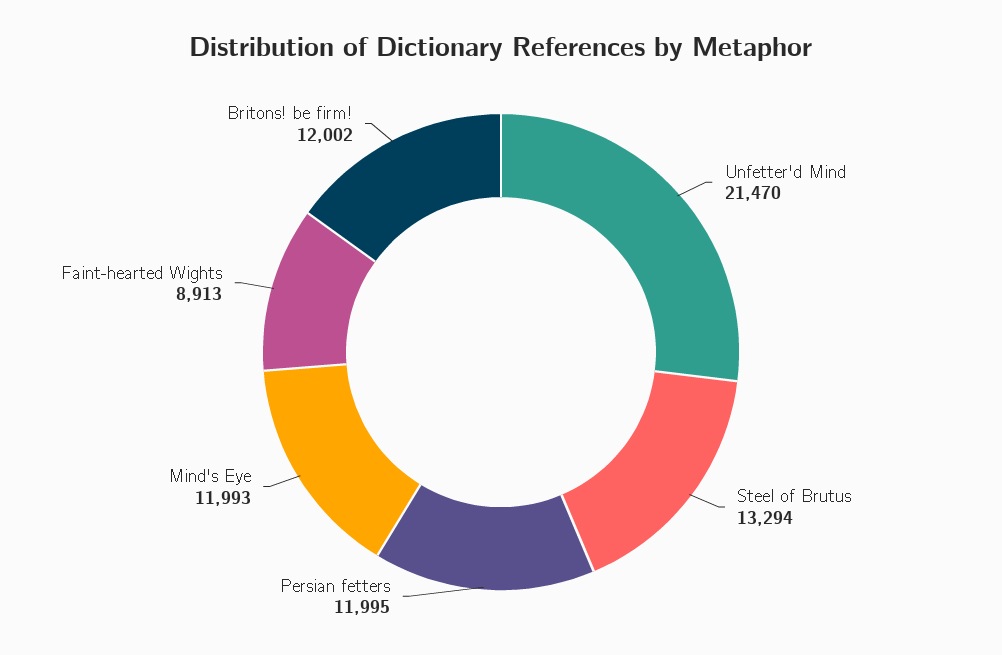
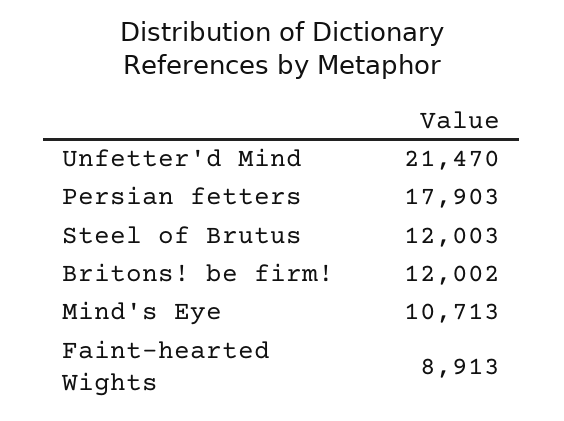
Steel of Brutus: 13294 -> 12003
Persian fetters: 11995 -> 17903
Mind's Eye: 11993 -> 10713

